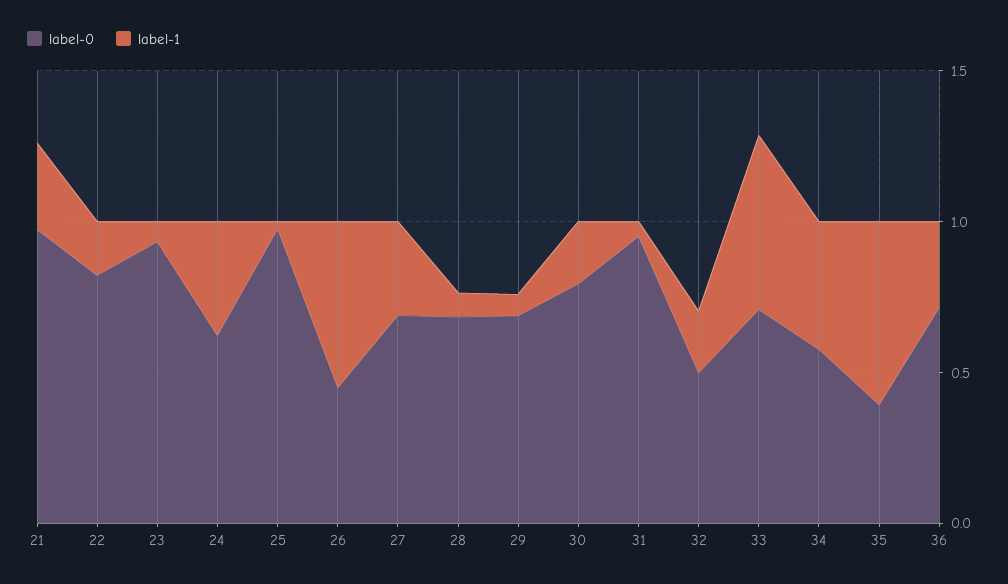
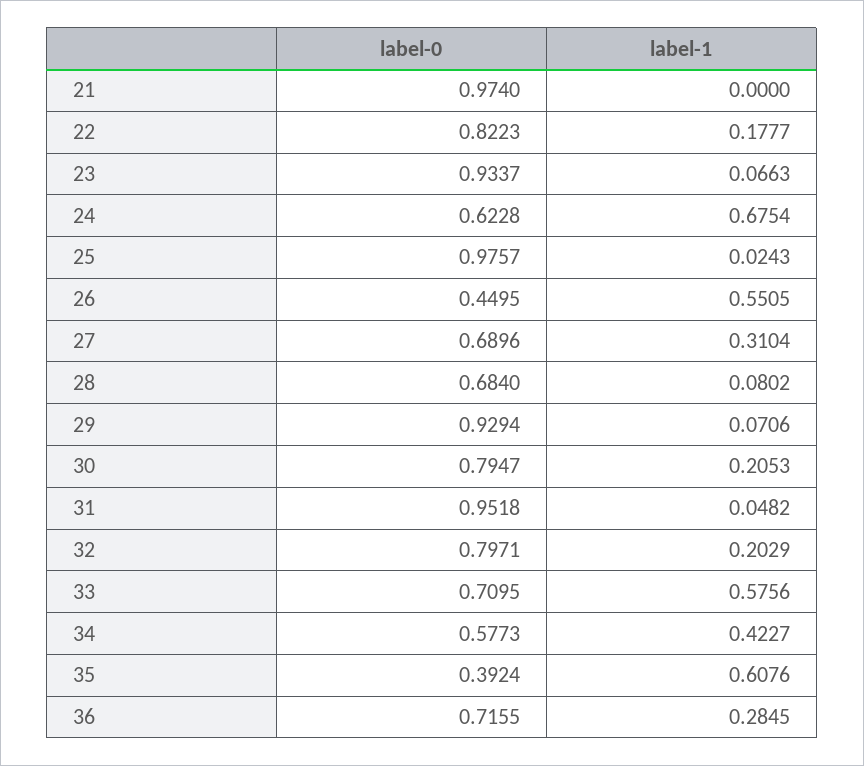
label-1, 21: 0.3 -> 0
label-1, 24: 0.4 -> 0.6754
label-0, 29: 0.7 -> 0.9294
label-0, 32: 0.5 -> 0.7971

